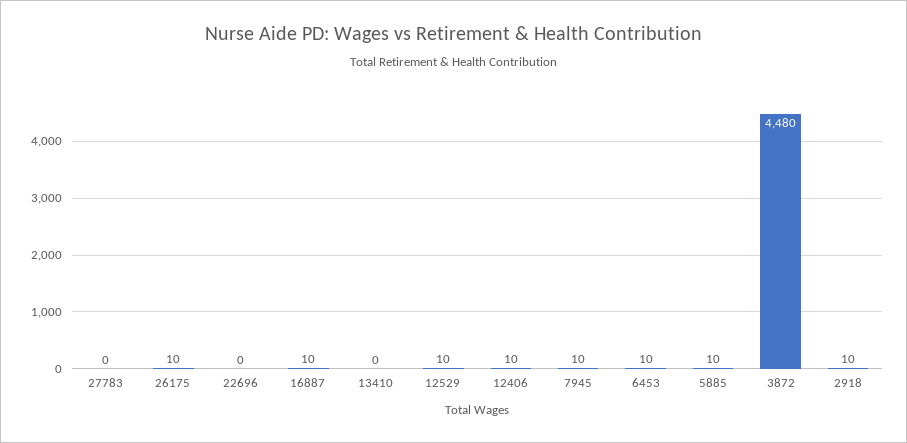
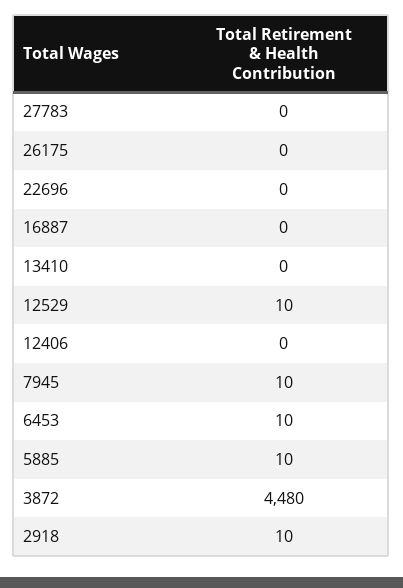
26175: 10 -> 0
16887: 10 -> 0
12406: 10 -> 0

